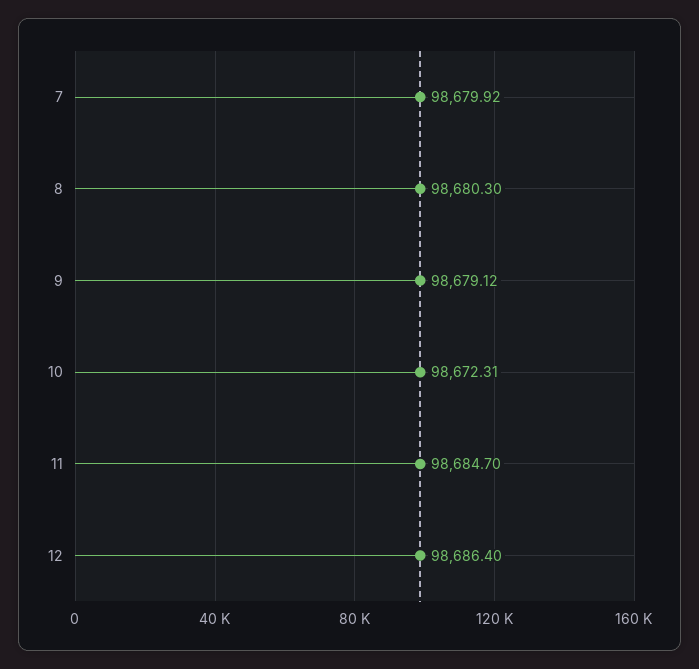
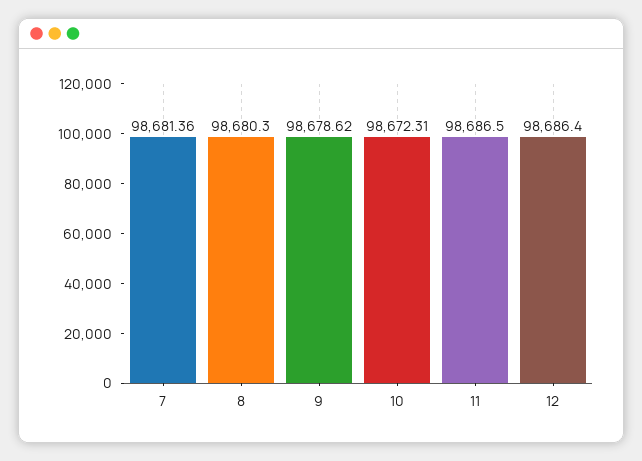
7: 98679.92 -> 98681.36
9: 98679.12 -> 98678.62
11: 98684.7 -> 98686.5

